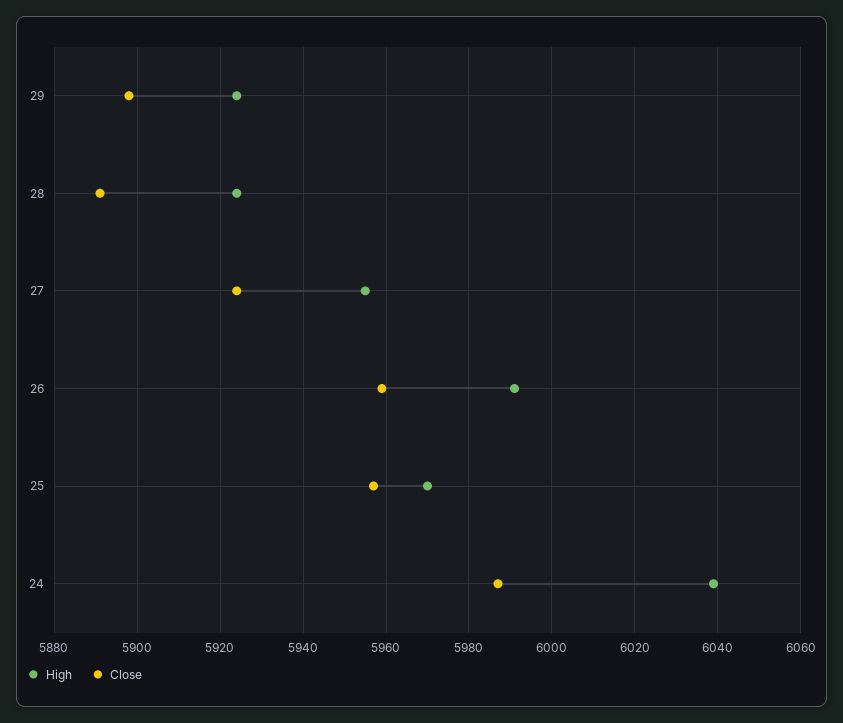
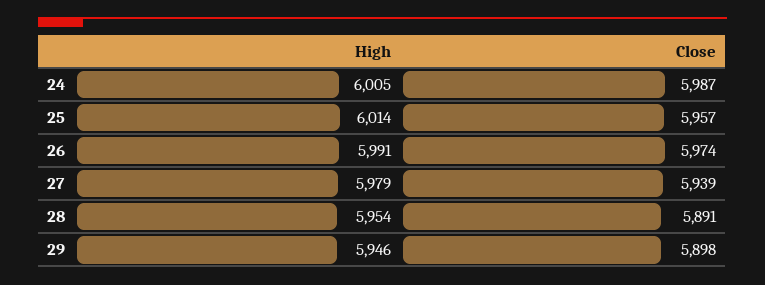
High, 29: 5925 -> 5946
High, 28: 5925 -> 5954
High, 27: 5955 -> 5979
Close, 27: 5925 -> 5939
Close, 26: 5960 -> 5974
High, 25: 5970 -> 6014
High, 24: 6040 -> 6005

